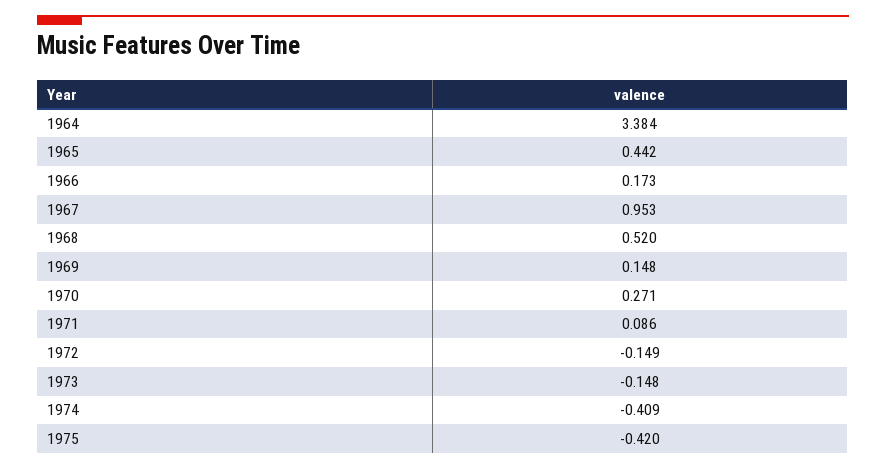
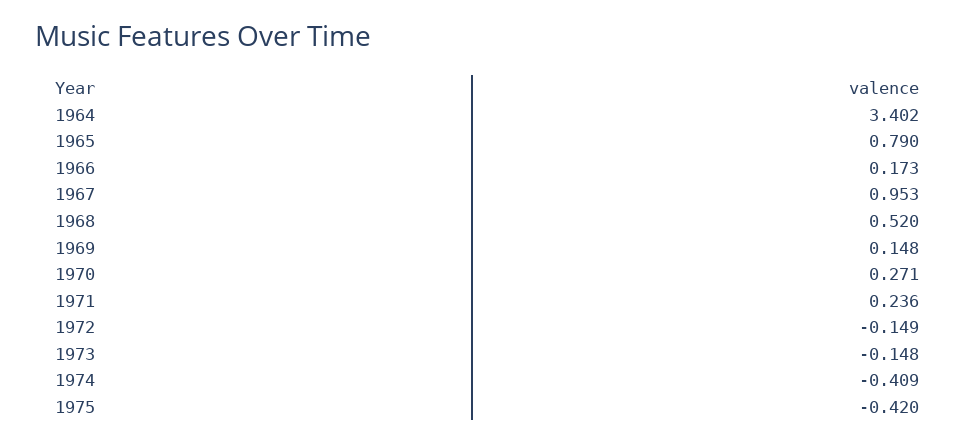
1964: 3.384 -> 3.402
1965: 0.442 -> 0.79
1971: 0.086 -> 0.236

